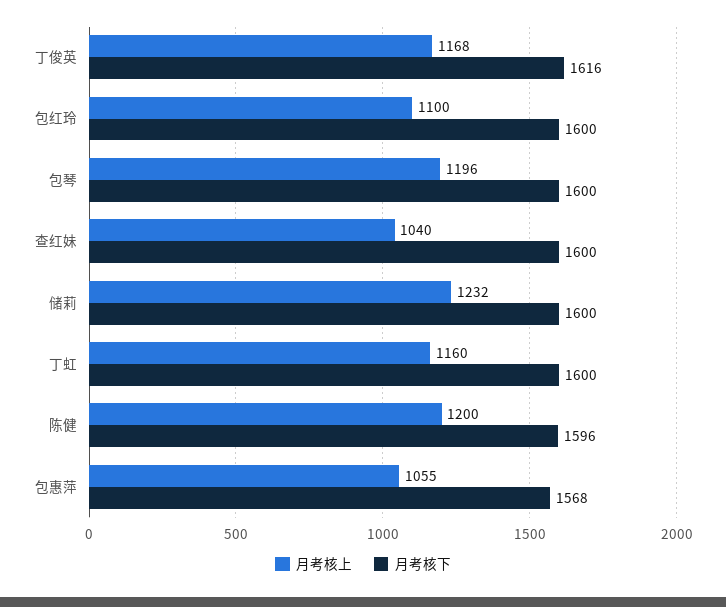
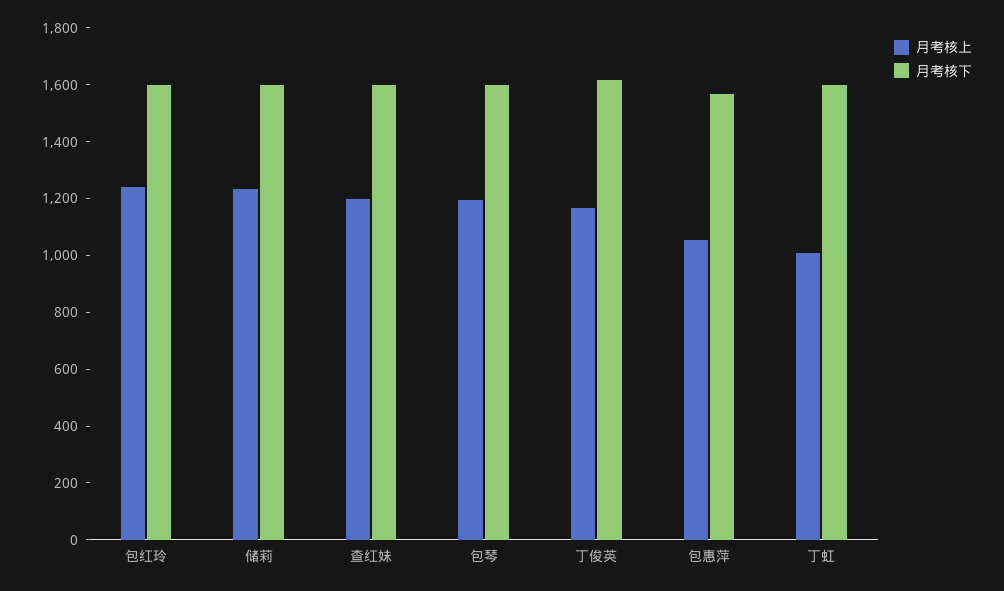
月考核上, 包红玲: 1100 -> 1250
月考核上, 查红妹: 1040 -> 1200
月考核上, 丁虹: 1160 -> 1000
月考核上, 陈健: 1200 -> none
月考核下, 陈健: 1596 -> none

